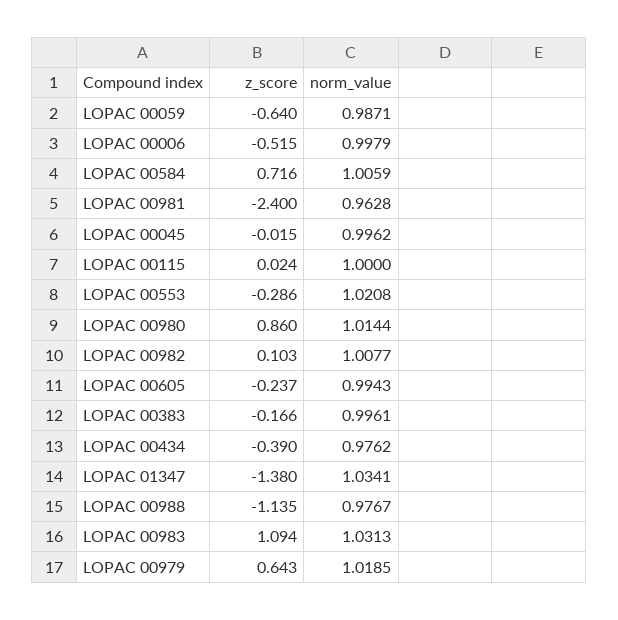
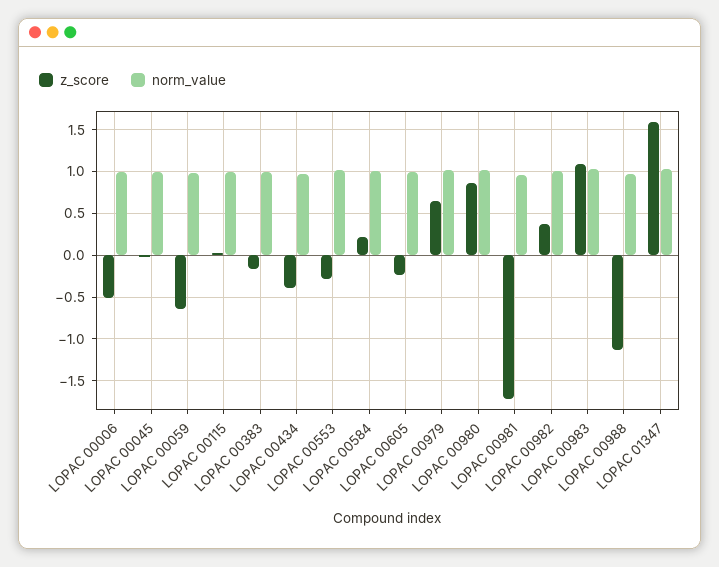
z_score, LOPAC 00584: 0.716 -> 0.2
z_score, LOPAC 00981: -2.4 -> -1.7
z_score, LOPAC 00982: 0.103 -> 0.4
z_score, LOPAC 01347: -1.38 -> 1.6

